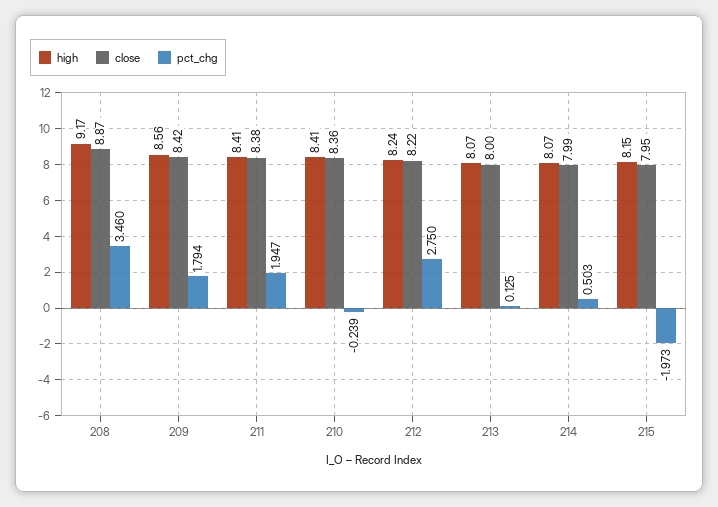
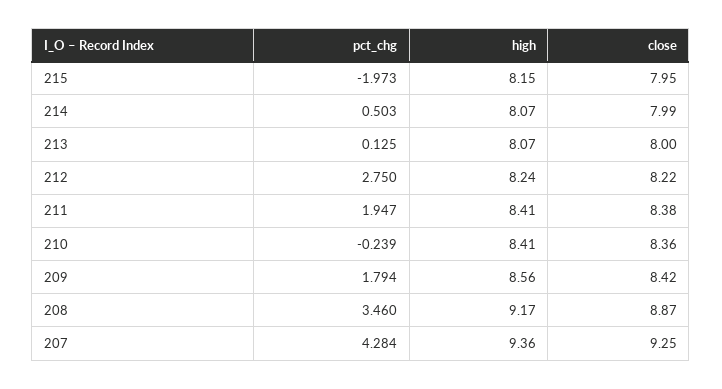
pct_chg, 207: none -> 4.284
high, 207: none -> 9.36
close, 207: none -> 9.25

